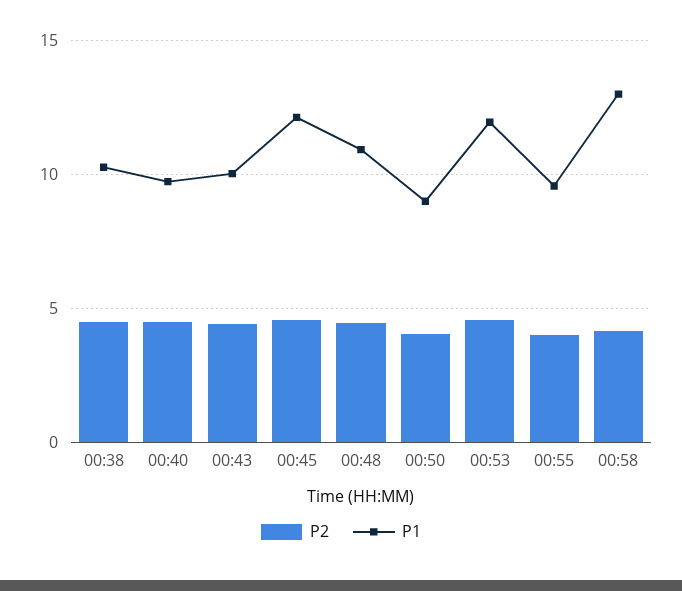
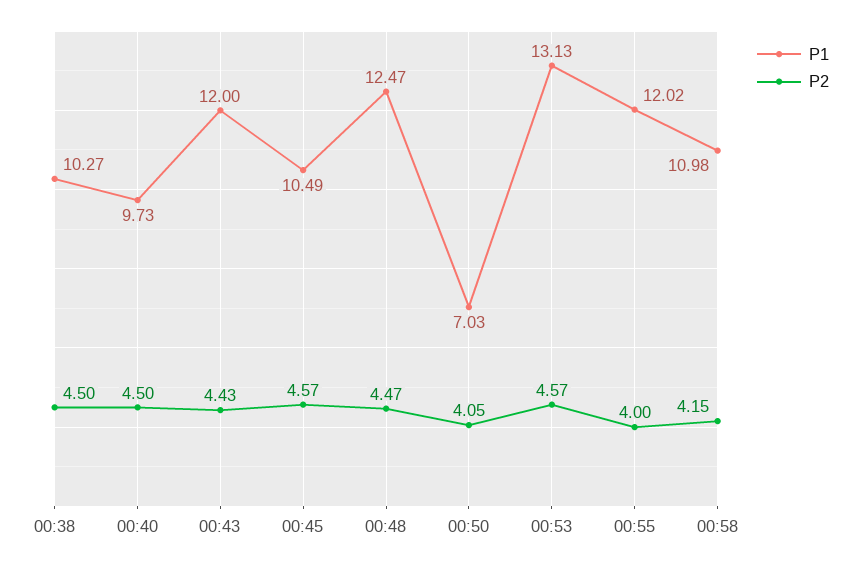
P1, 00:43: 10 -> 12
P1, 00:45: 12 -> 10.49
P1, 00:48: 11 -> 12.47
P1, 00:50: 9 -> 7.03
P1, 00:53: 12 -> 13.13
P1, 00:55: 9.5 -> 12.02
P1, 00:58: 13 -> 10.98

